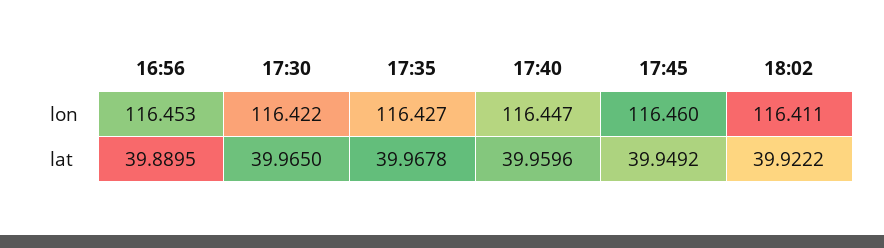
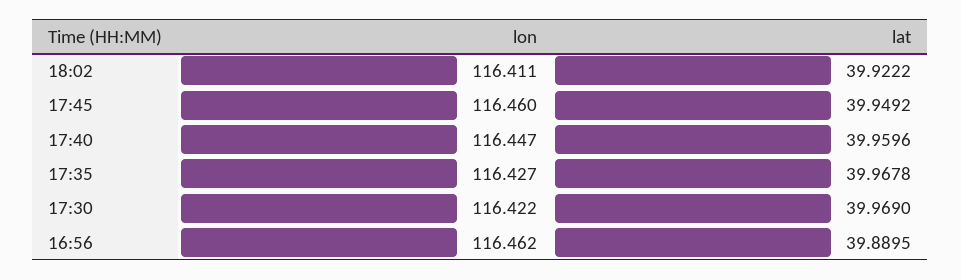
16:56, lon: 116.453 -> 116.462
17:30, lat: 39.965 -> 39.969

